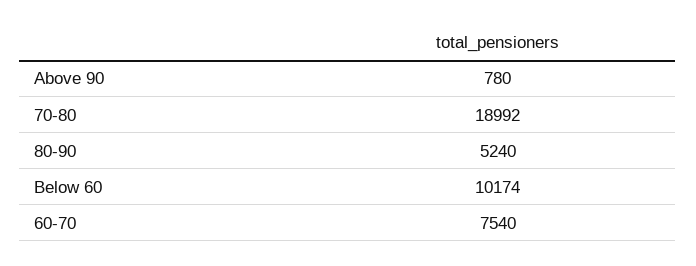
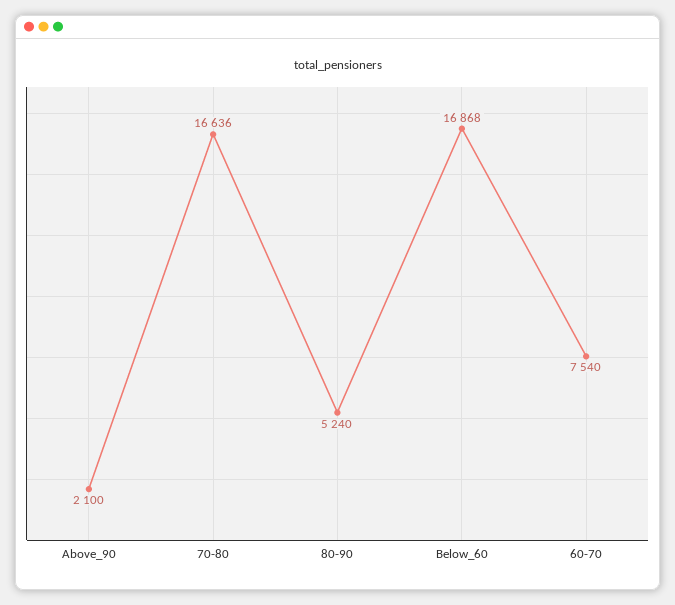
Above 90: 780 -> 2100
70-80: 18992 -> 16636
Below 60: 10174 -> 16868

